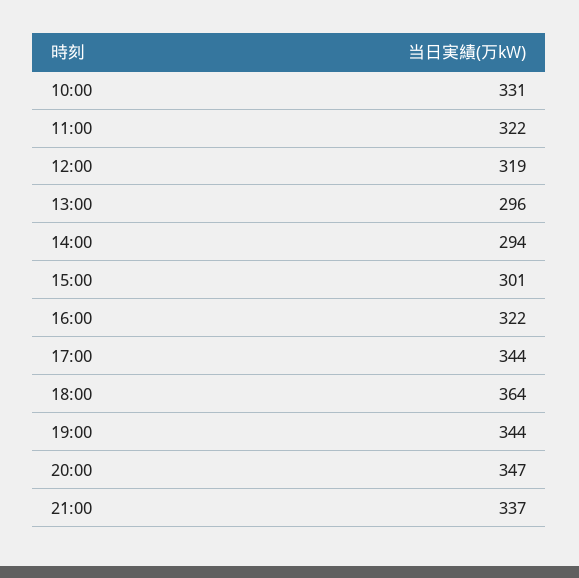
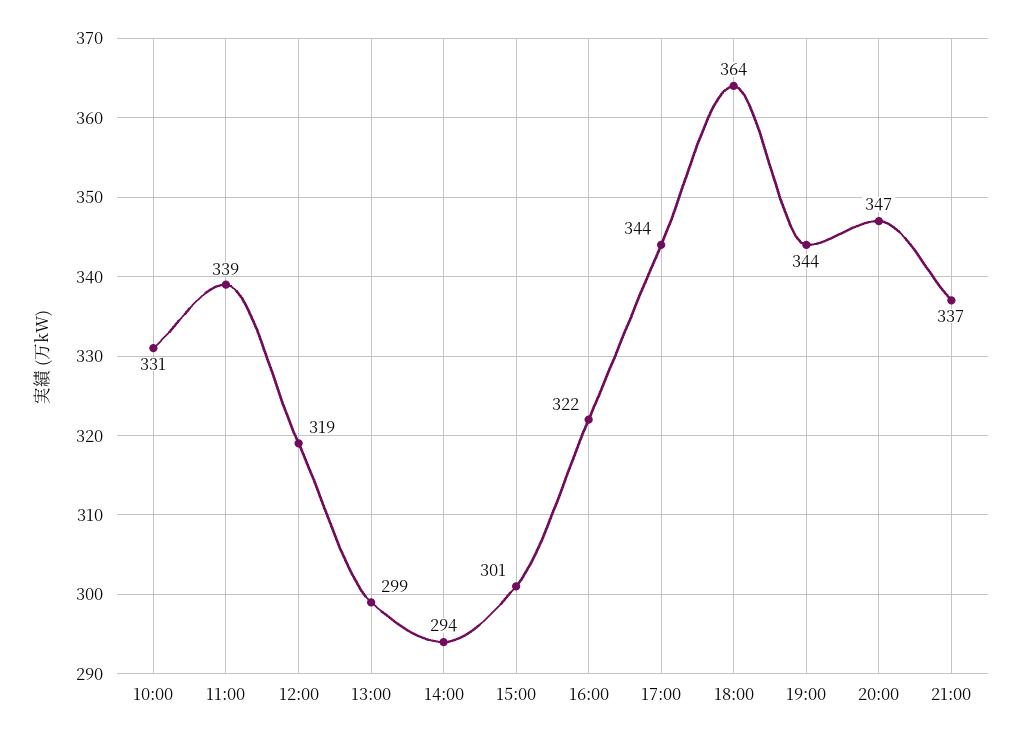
11:00: 322 -> 339
13:00: 296 -> 299

